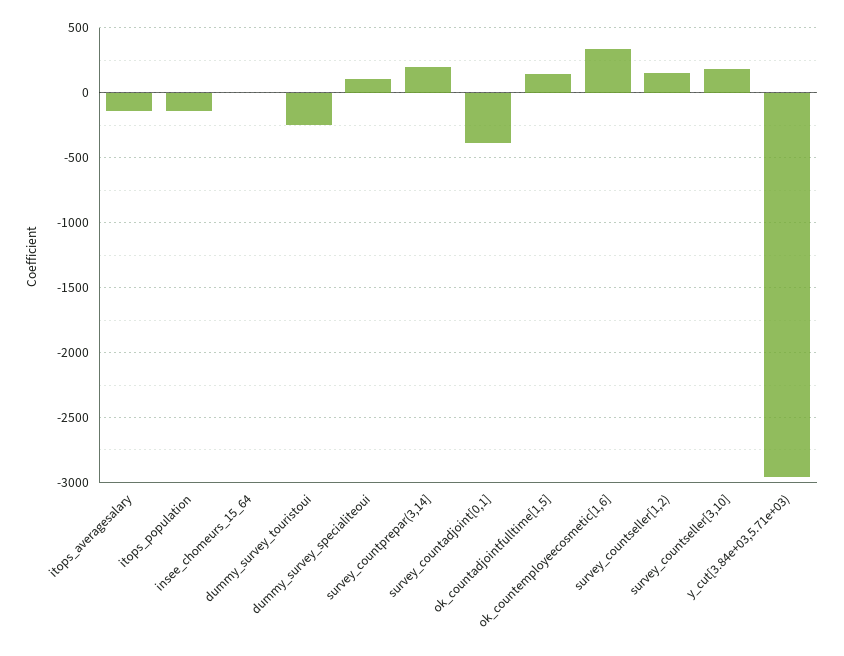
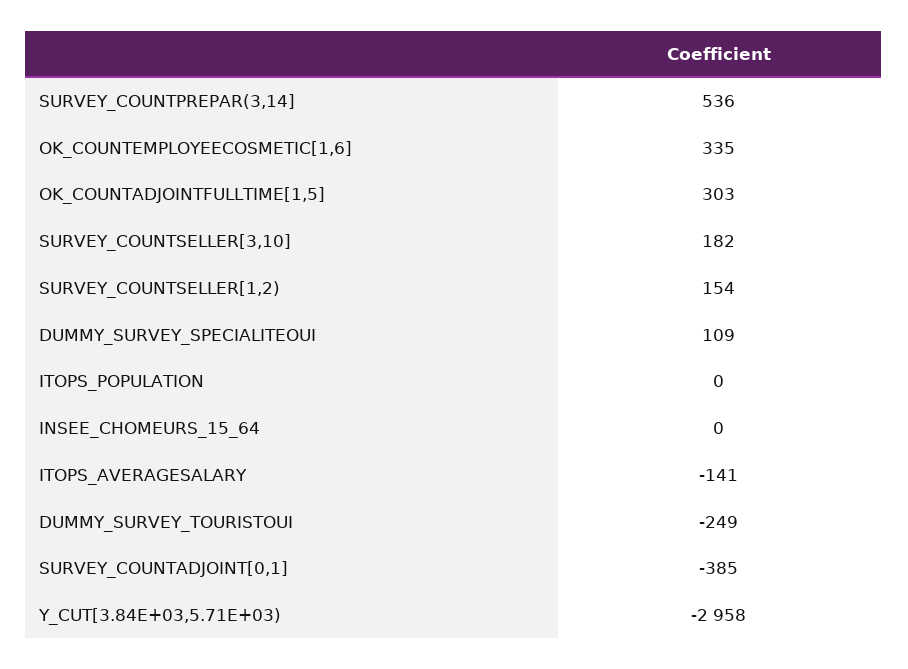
itops_population: -150 -> 0
survey_countprepar(3,14]: 200 -> 536
ok_countadjointfulltime[1,5]: 150 -> 303

